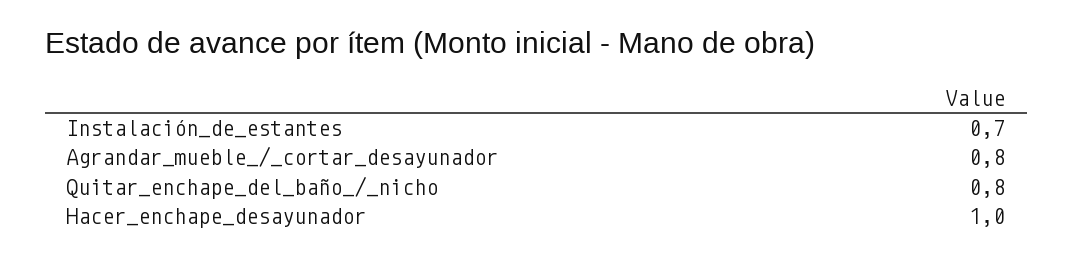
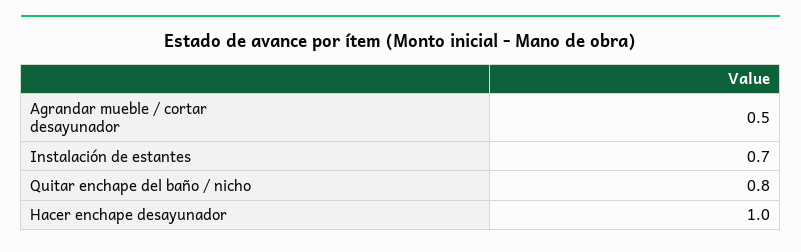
Agrandar_mueble_/_cortar_desayunador: 0.8 -> 0.5

